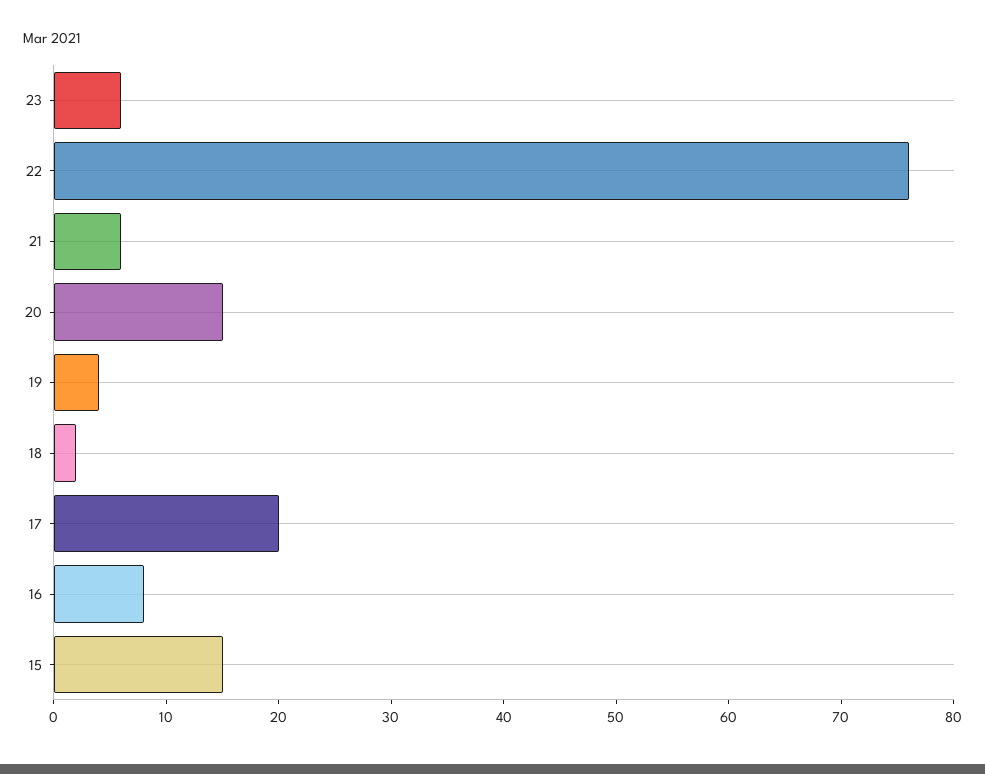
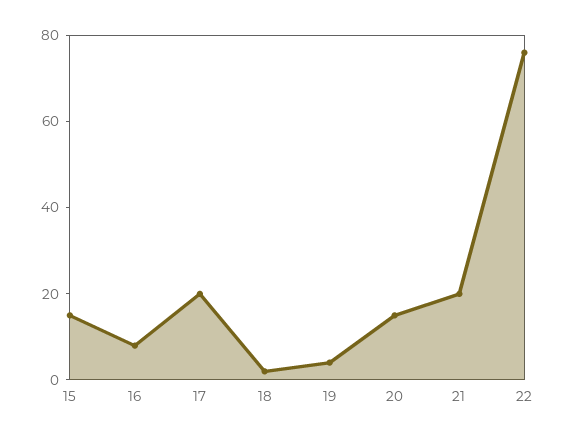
23: 6 -> none
21: 6 -> 20

